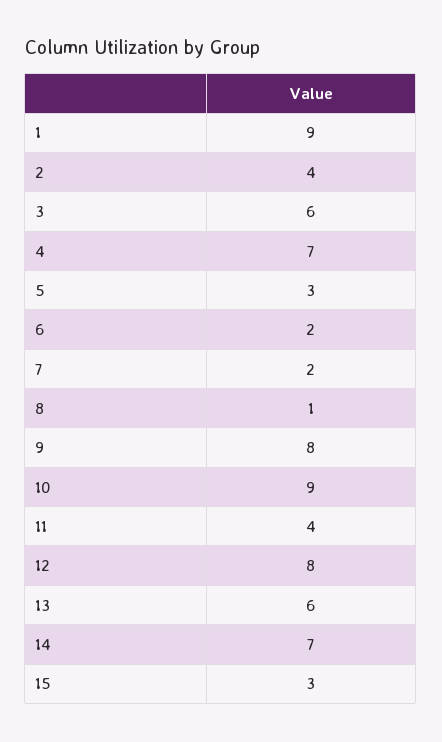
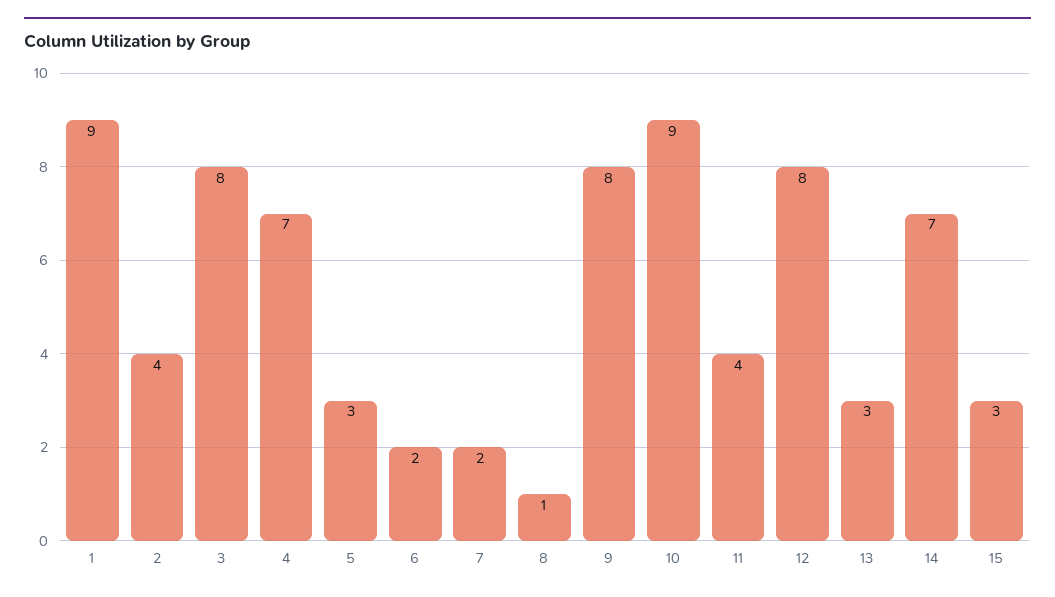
3: 6 -> 8
13: 6 -> 3

